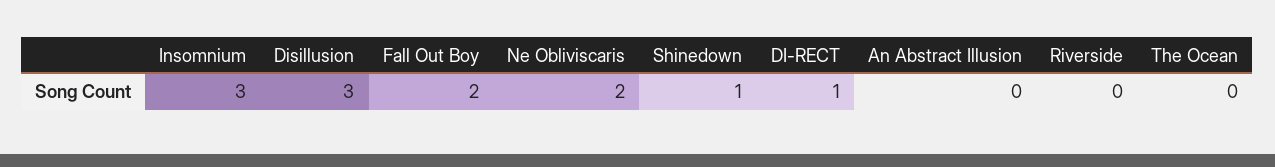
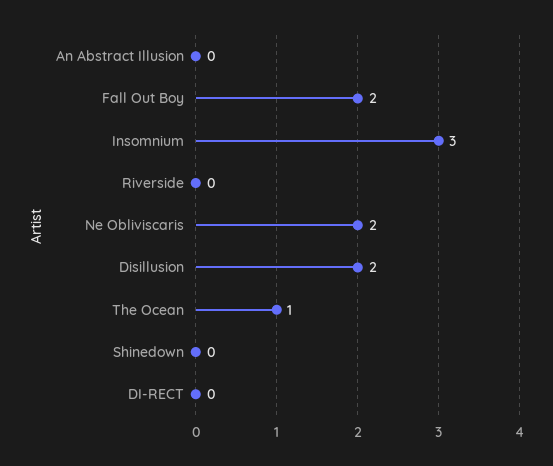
Disillusion: 3 -> 2
Shinedown: 1 -> 0
DI-RECT: 1 -> 0
The Ocean: 0 -> 1

